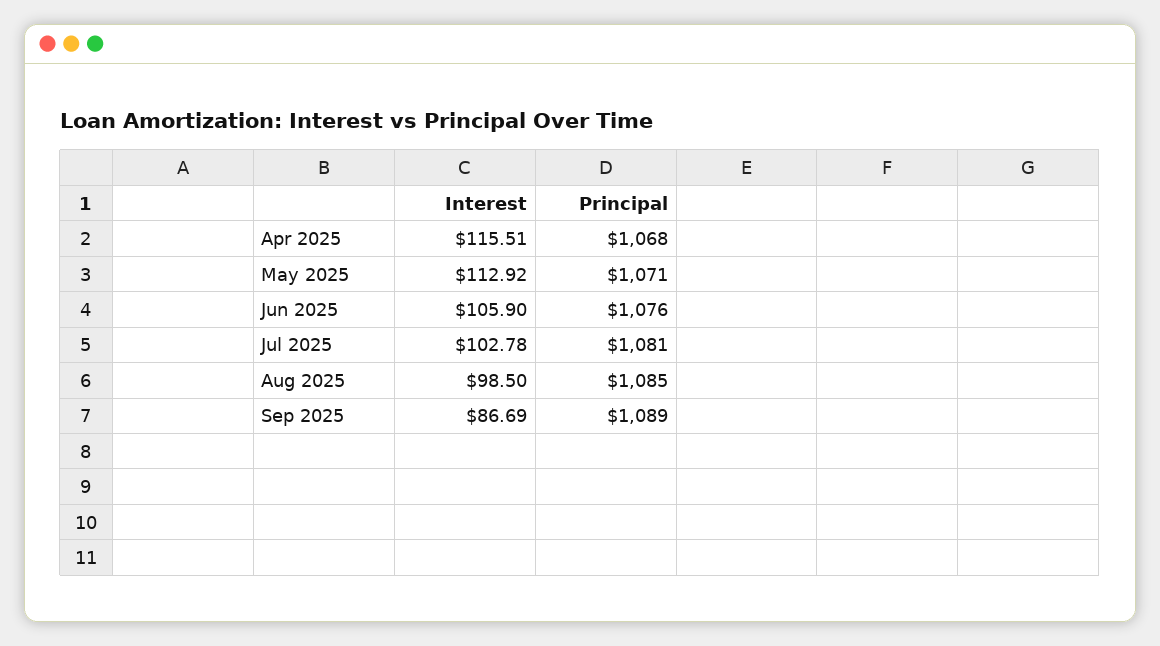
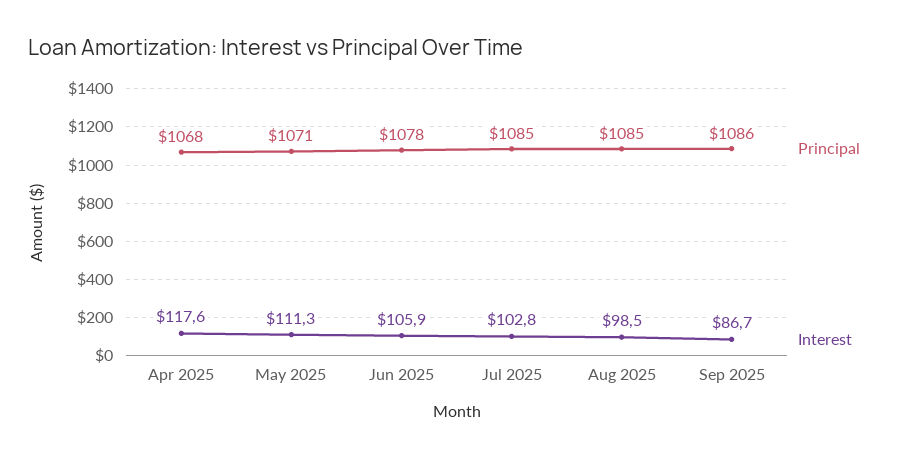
Interest, Apr 2025: 115.51 -> 117.6
Interest, May 2025: 112.92 -> 111.3
Principal, Jun 2025: 1076 -> 1078
Principal, Jul 2025: 1081 -> 1085
Principal, Sep 2025: 1089 -> 1086

